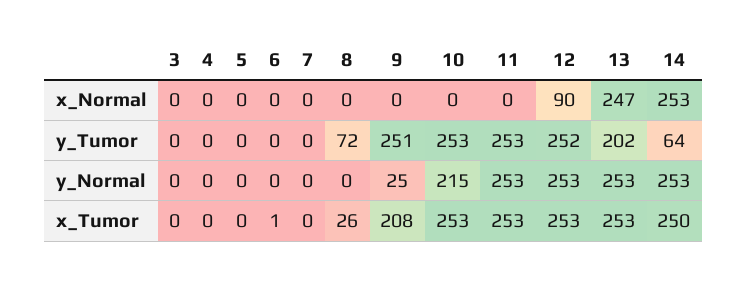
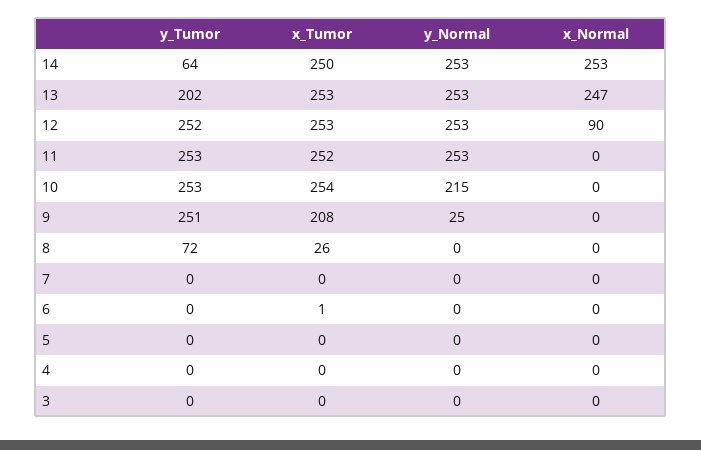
10, x_Tumor: 253 -> 254
11, x_Tumor: 253 -> 252

